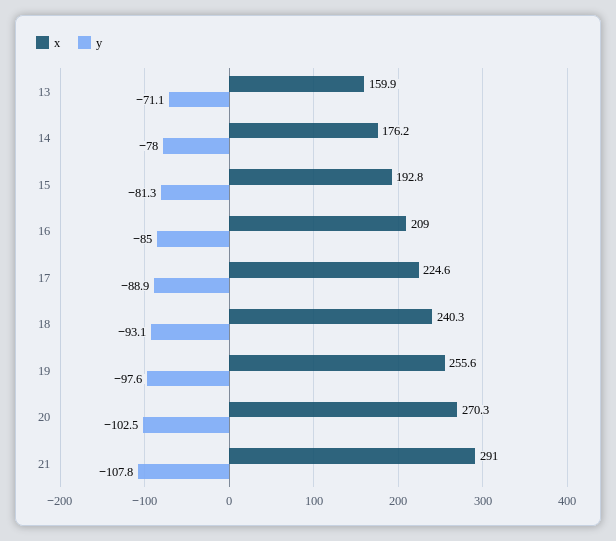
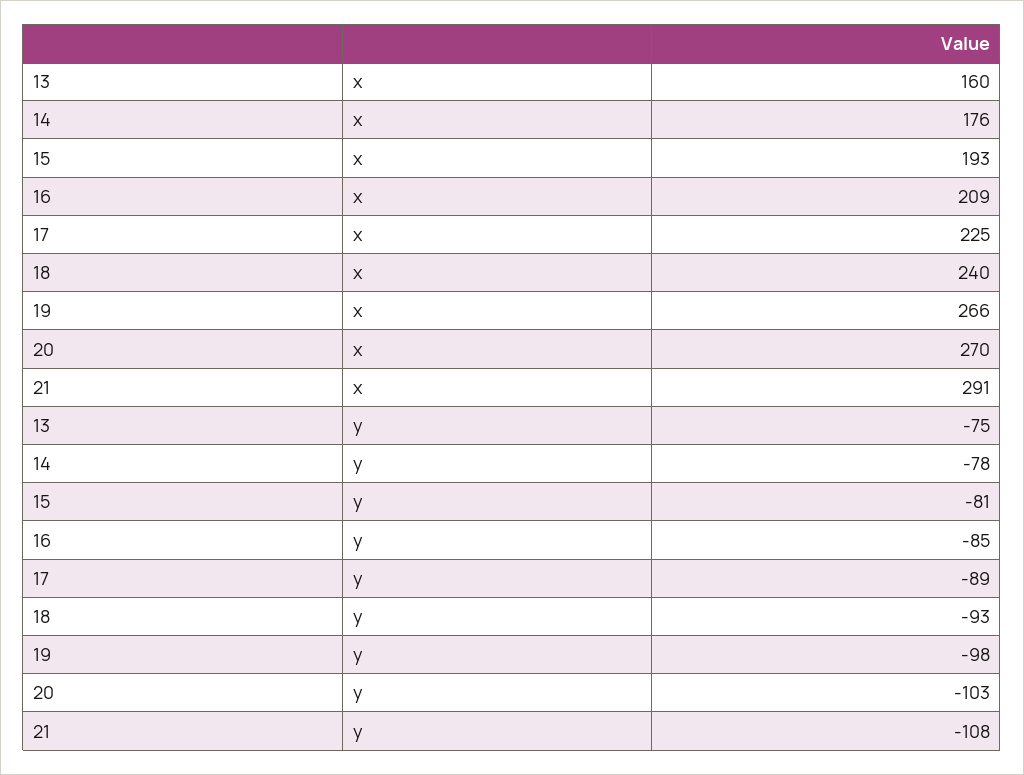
y, 13: -71.1 -> -75
x, 19: 255.6 -> 266

